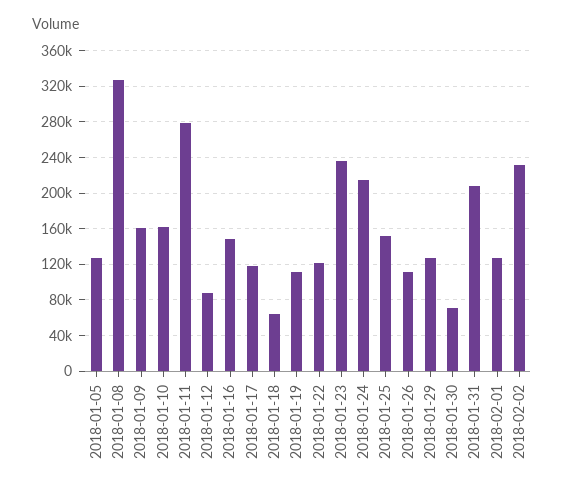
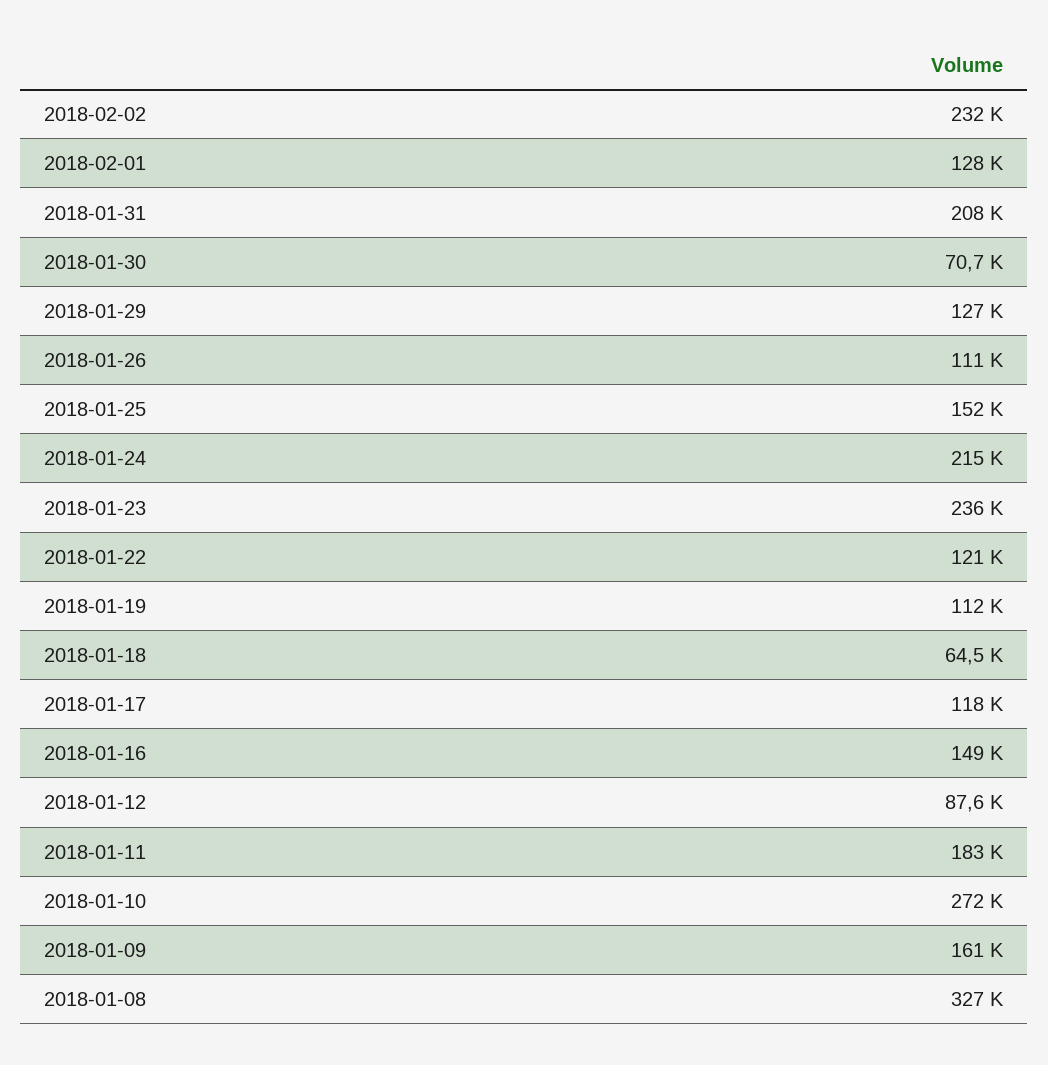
2018-01-05: 130000 -> none
2018-01-10: 160000 -> 272000
2018-01-11: 280000 -> 183000

